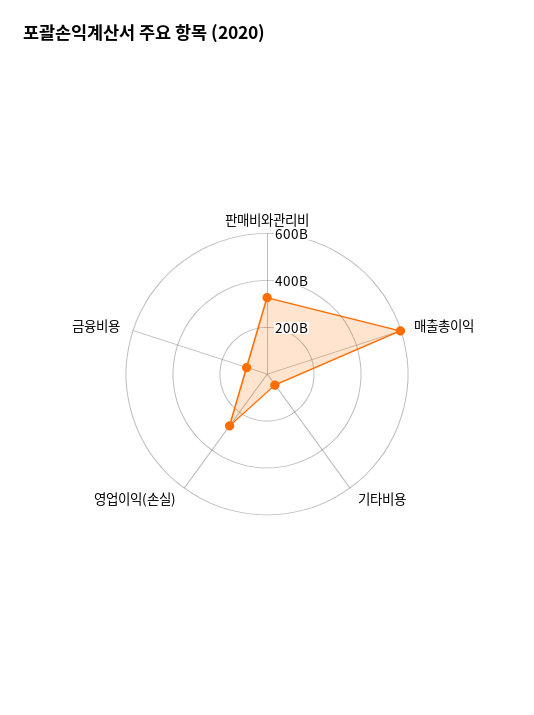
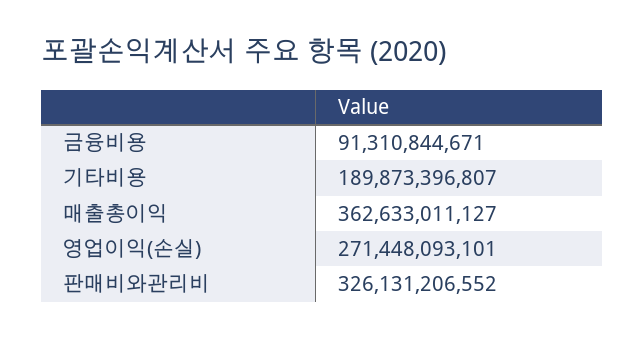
매출총이익: 600000000000 -> 362633011127
기타비용: 50000000000 -> 189873396807

